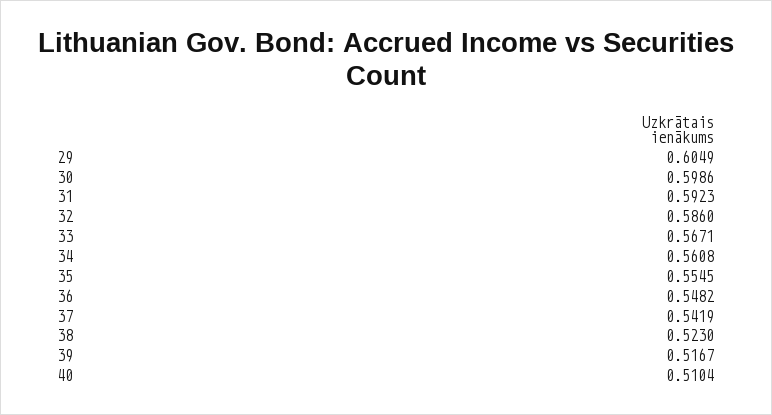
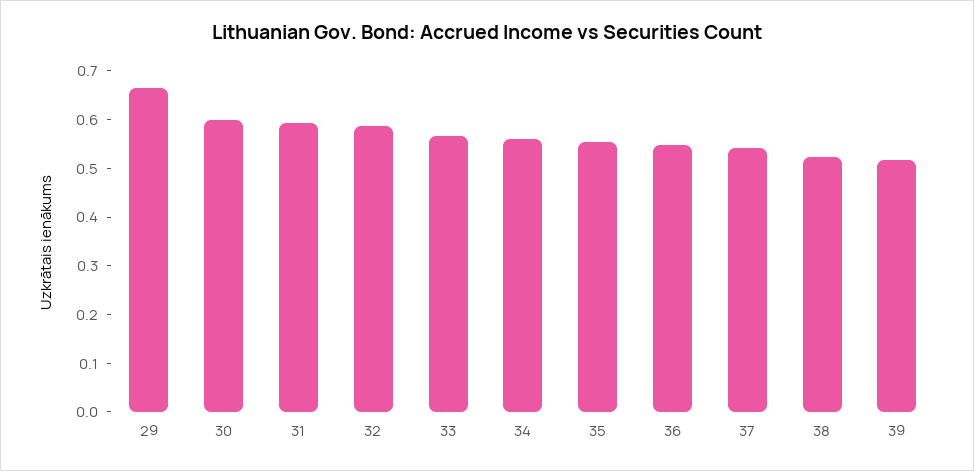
29: 0.6049 -> 0.66
40: 0.5104 -> none

